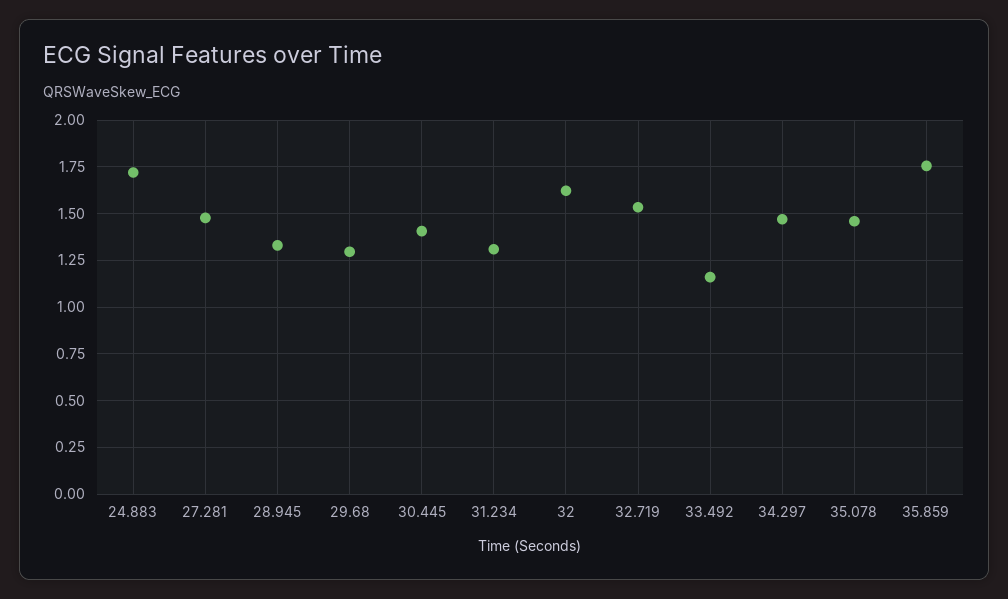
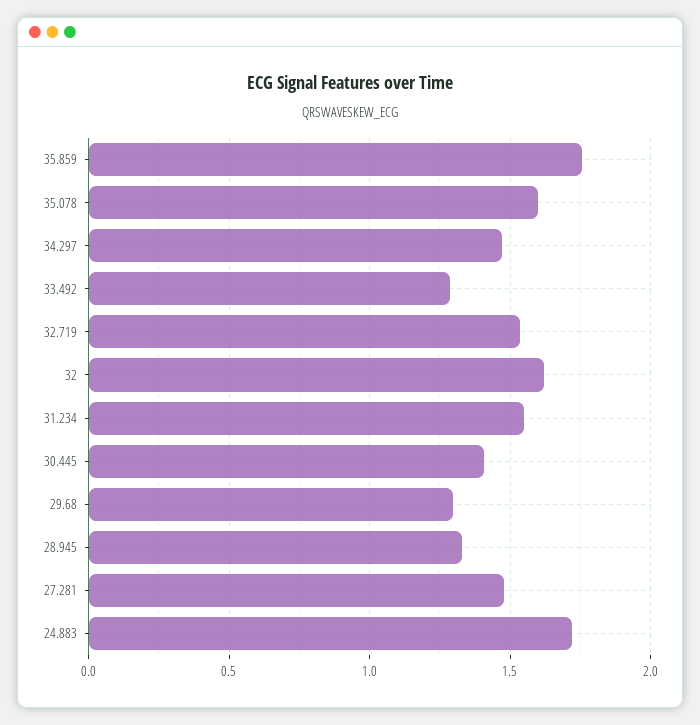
31.234: 1.3 -> 1.55
33.492: 1.15 -> 1.3
35.078: 1.45 -> 1.6

